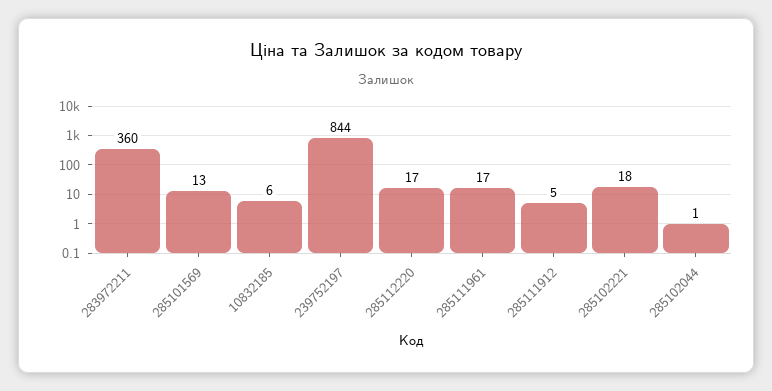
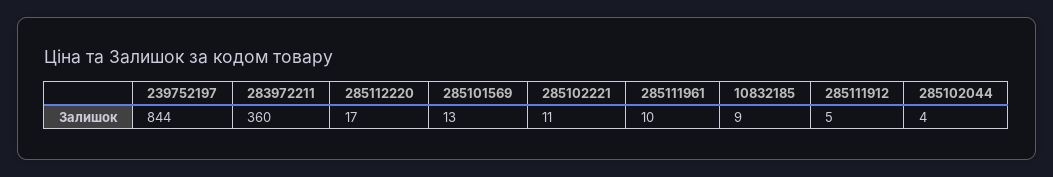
10832185: 6 -> 9
285111961: 17 -> 10
285102221: 18 -> 11
285102044: 1 -> 4

